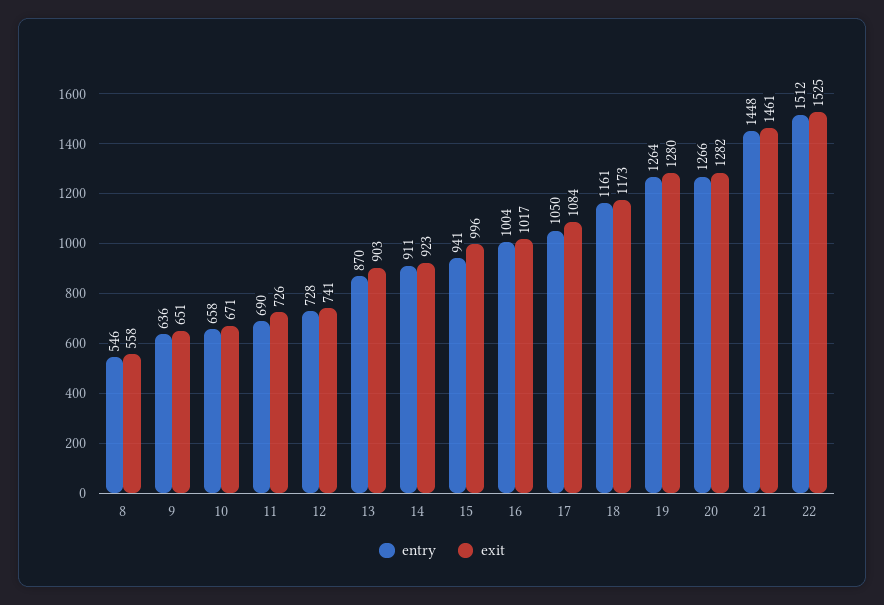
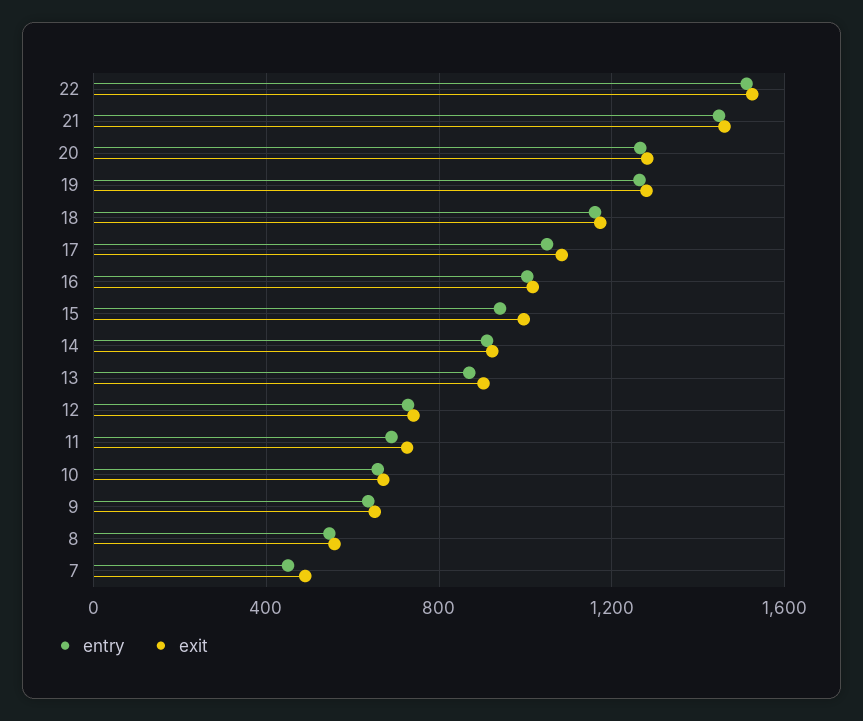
entry, 7: none -> 450
exit, 7: none -> 500

